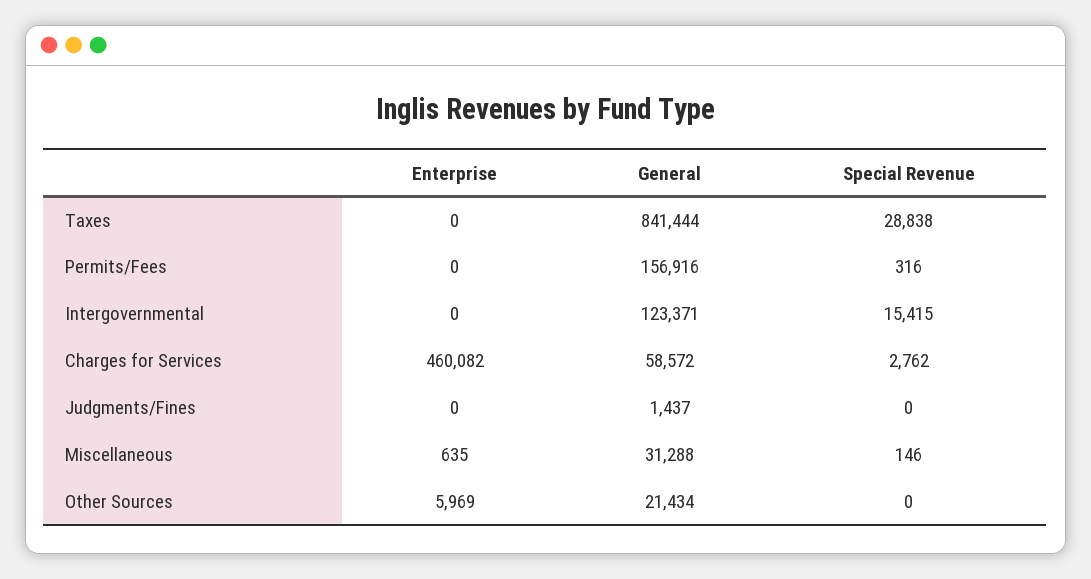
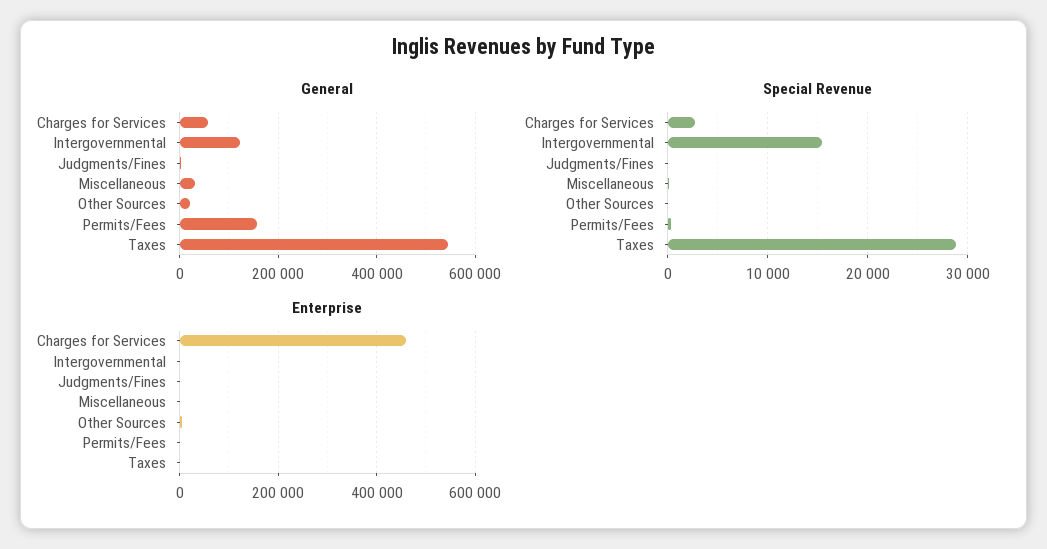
General, Taxes: 841444 -> 540000

